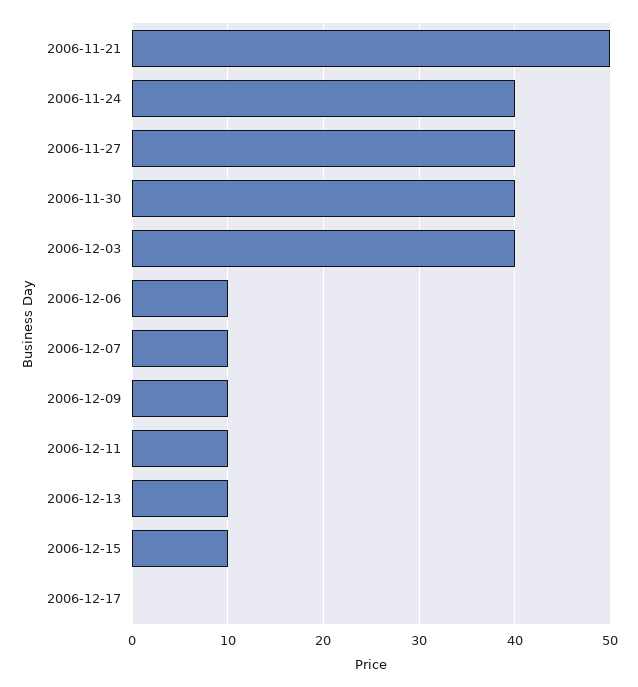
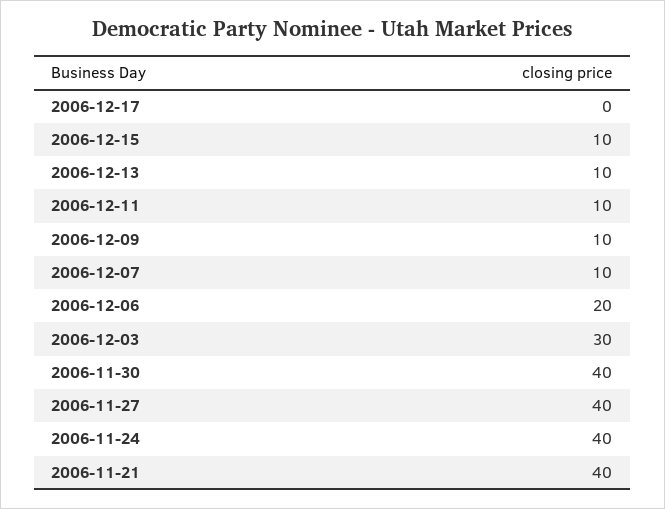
2006-11-21: 50 -> 40
2006-12-03: 40 -> 30
2006-12-06: 10 -> 20

